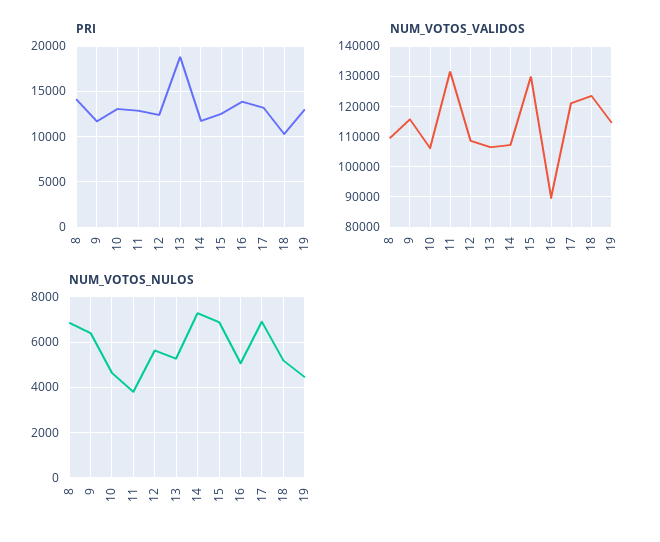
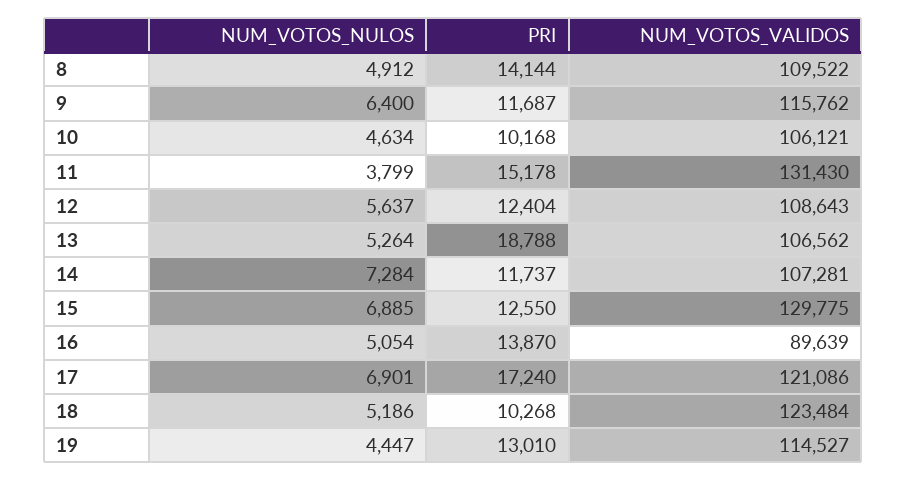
PRI, 10: 13000 -> 10168
PRI, 11: 13000 -> 15178
PRI, 17: 13000 -> 17240
NUM_VOTOS_NULOS, 8: 7000 -> 4912

